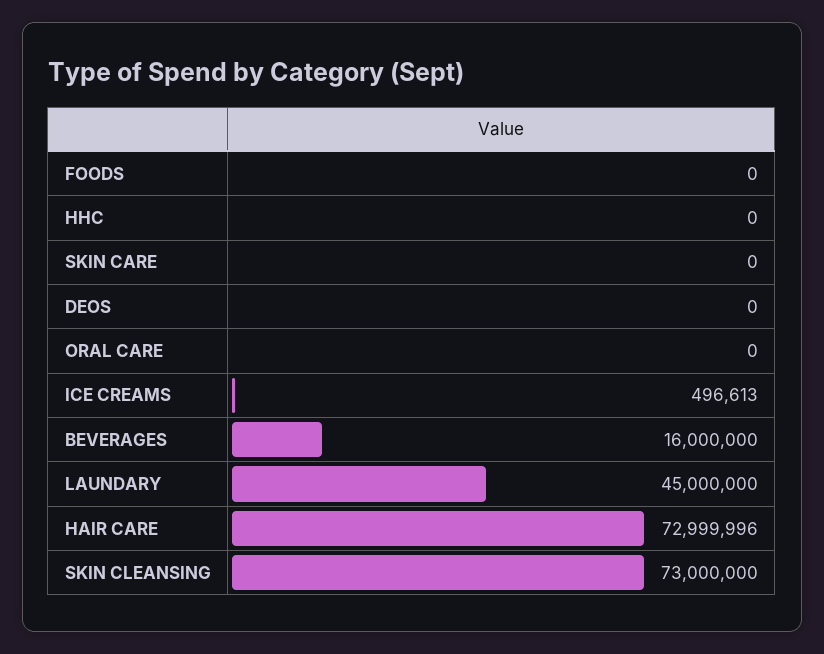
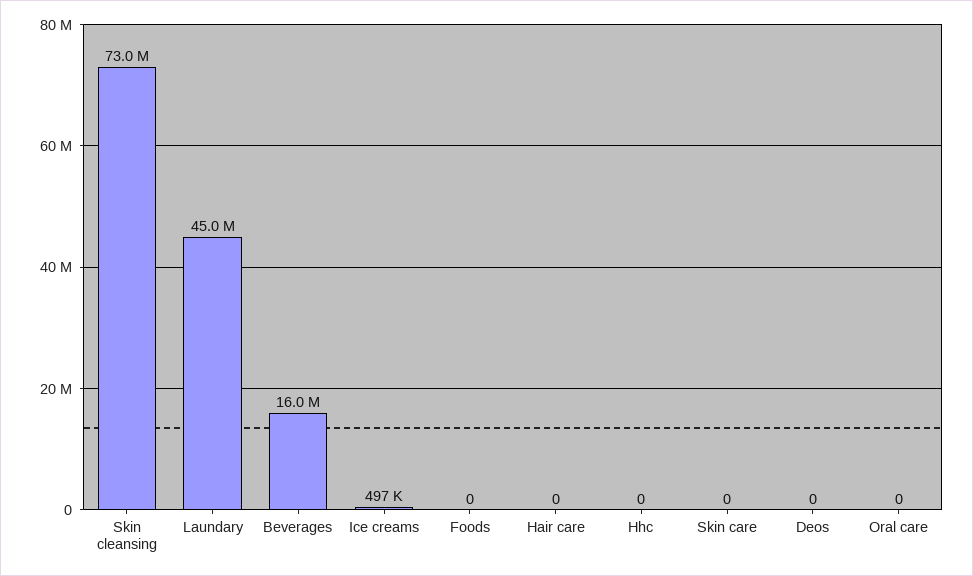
HAIR CARE: 72999996 -> 0

